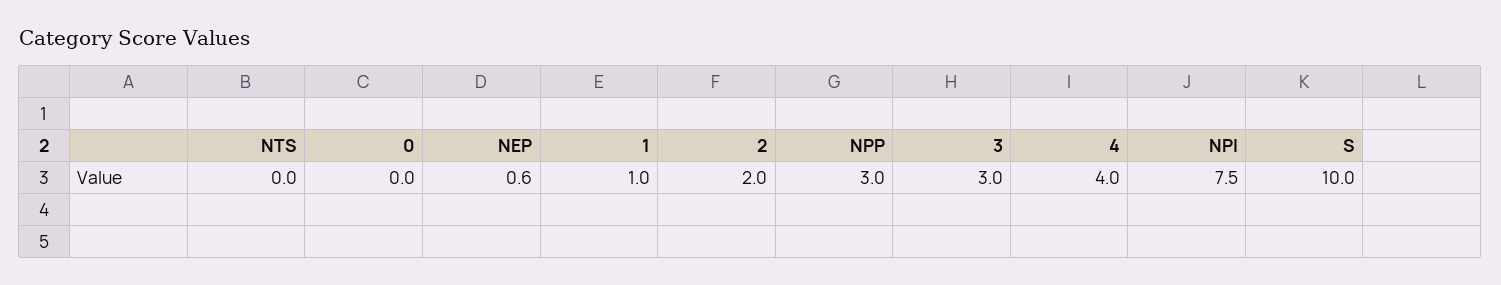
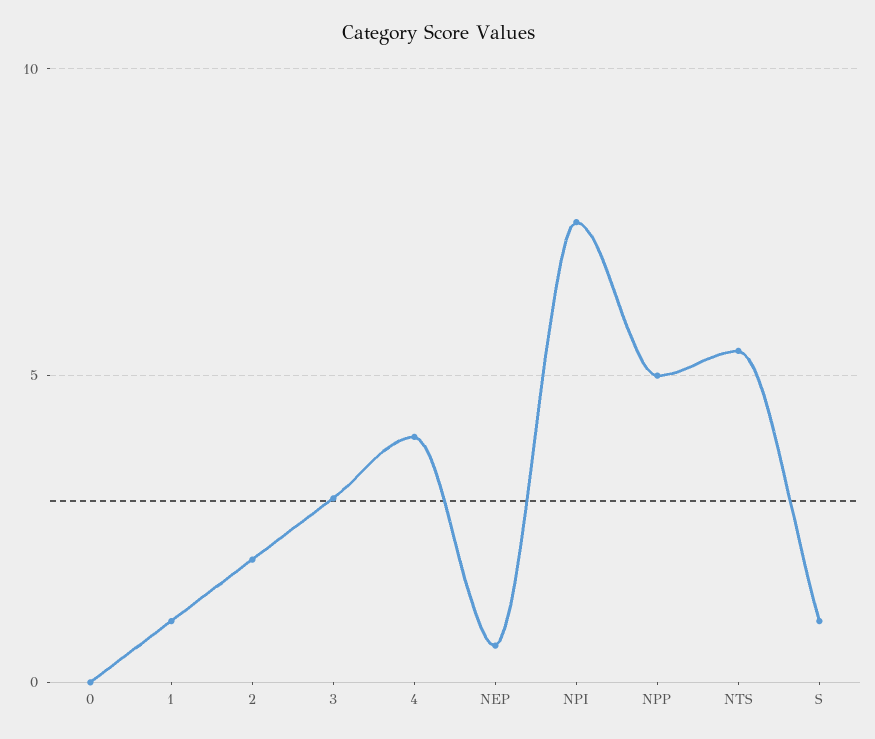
NTS: 0 -> 5.5
NPP: 3 -> 5
S: 10 -> 1

